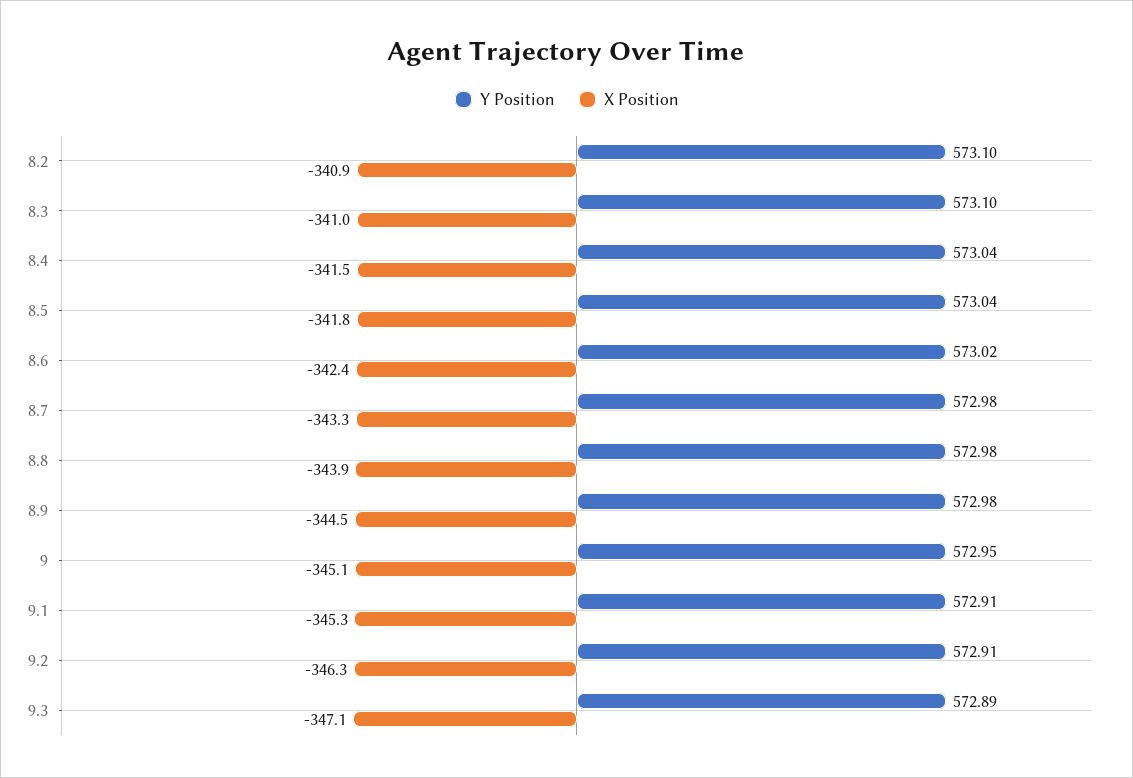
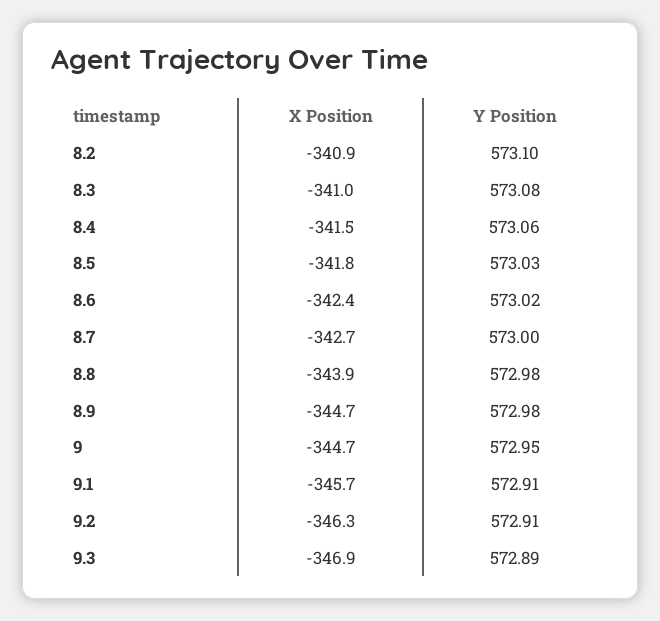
Y Position, 8.3: 573.1 -> 573.08
Y Position, 8.4: 573.04 -> 573.06
Y Position, 8.5: 573.04 -> 573.03
Y Position, 8.7: 572.98 -> 573
X Position, 8.7: -343.3 -> -342.7
X Position, 8.9: -344.5 -> -344.7
X Position, 9: -345.1 -> -344.7
X Position, 9.1: -345.3 -> -345.7
X Position, 9.3: -347.1 -> -346.9

